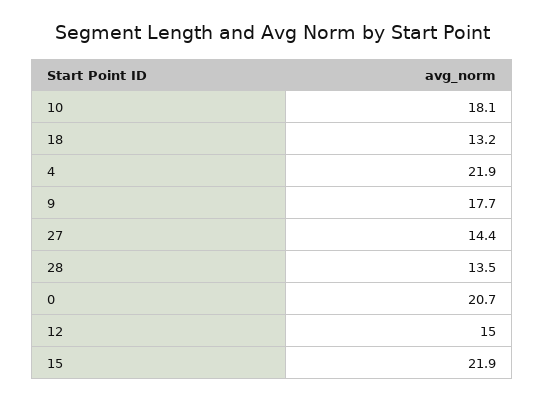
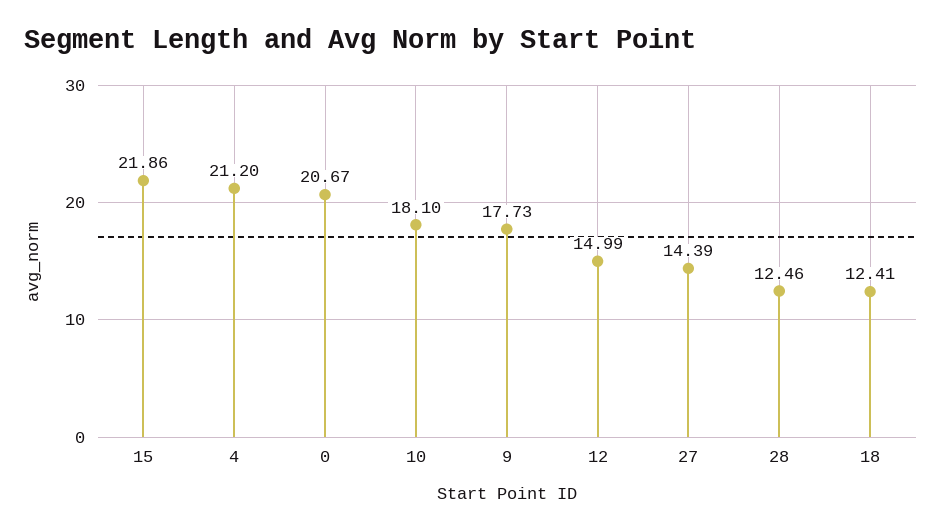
18: 13.2 -> 12.41
4: 21.9 -> 21.2
28: 13.5 -> 12.46

